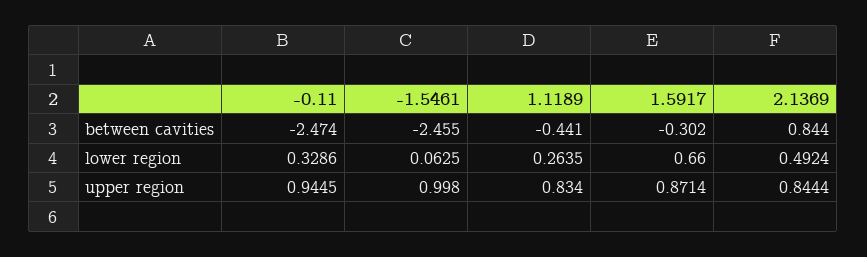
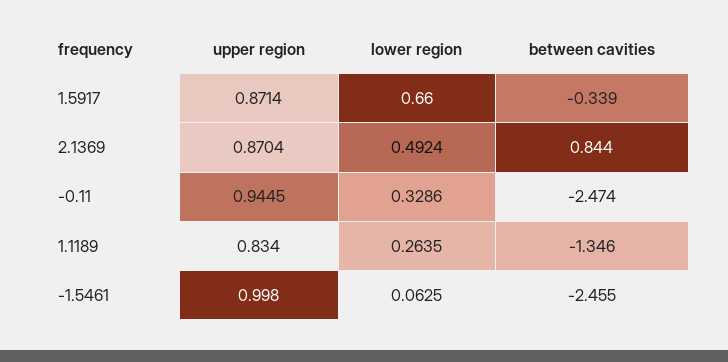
1.1189, between cavities: -0.441 -> -1.346
1.5917, between cavities: -0.302 -> -0.339
2.1369, upper region: 0.8444 -> 0.8704

